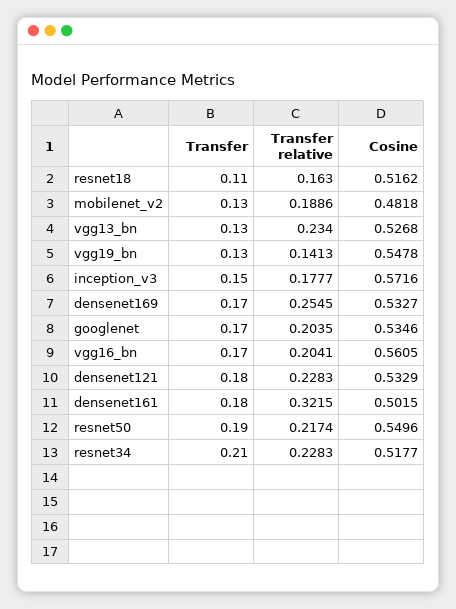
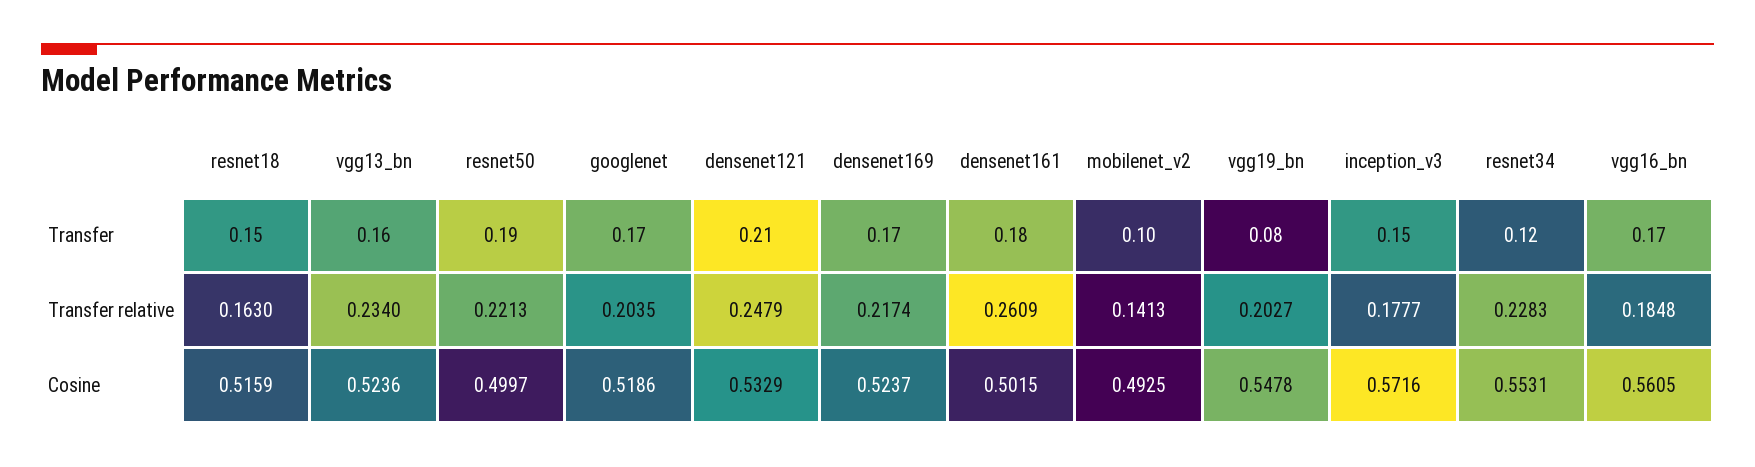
Transfer, resnet18: 0.11 -> 0.15
Cosine, resnet18: 0.5162 -> 0.5159
Transfer, mobilenet_v2: 0.13 -> 0.1
Transfer relative, mobilenet_v2: 0.1886 -> 0.1413
Cosine, mobilenet_v2: 0.4818 -> 0.4925
Transfer, vgg13_bn: 0.13 -> 0.16
Cosine, vgg13_bn: 0.5268 -> 0.5236
Transfer, vgg19_bn: 0.13 -> 0.08
Transfer relative, vgg19_bn: 0.1413 -> 0.2027
Transfer relative, densenet169: 0.2545 -> 0.2174
Cosine, densenet169: 0.5327 -> 0.5237
Cosine, googlenet: 0.5346 -> 0.5186
Transfer relative, vgg16_bn: 0.2041 -> 0.1848
Transfer, densenet121: 0.18 -> 0.21
Transfer relative, densenet121: 0.2283 -> 0.2479
Transfer relative, densenet161: 0.3215 -> 0.2609
Transfer relative, resnet50: 0.2174 -> 0.2213
Cosine, resnet50: 0.5496 -> 0.4997
Transfer, resnet34: 0.21 -> 0.12
Cosine, resnet34: 0.5177 -> 0.5531

